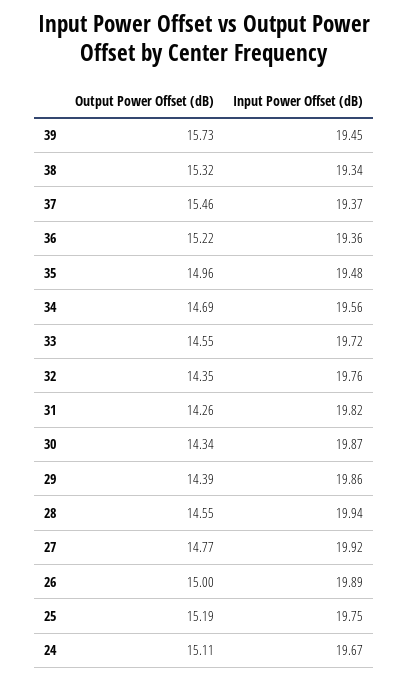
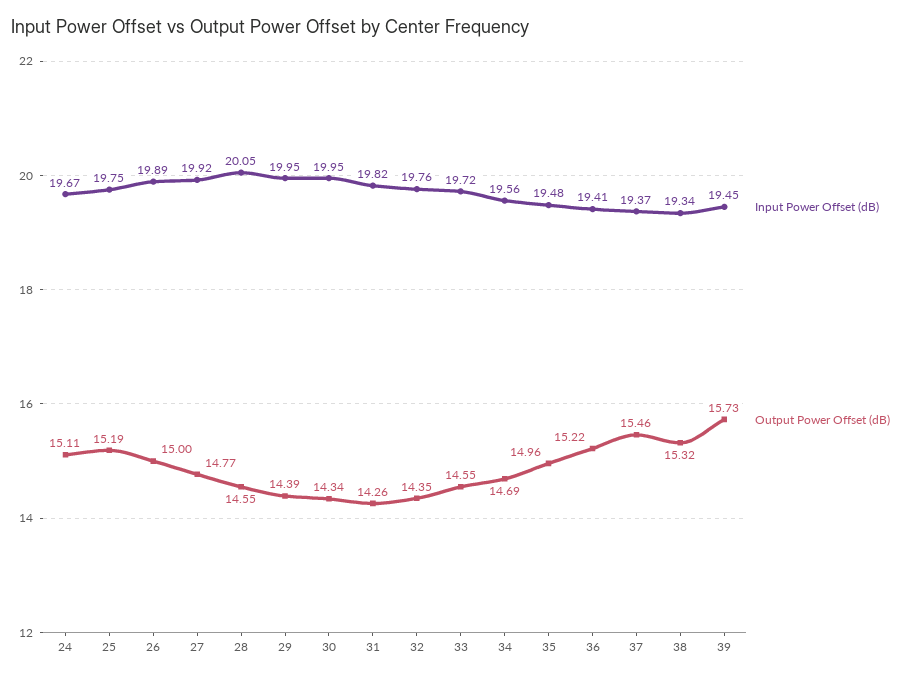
Input Power Offset (dB), 36: 19.36 -> 19.41
Input Power Offset (dB), 30: 19.87 -> 19.95
Input Power Offset (dB), 29: 19.86 -> 19.95
Input Power Offset (dB), 28: 19.94 -> 20.05

